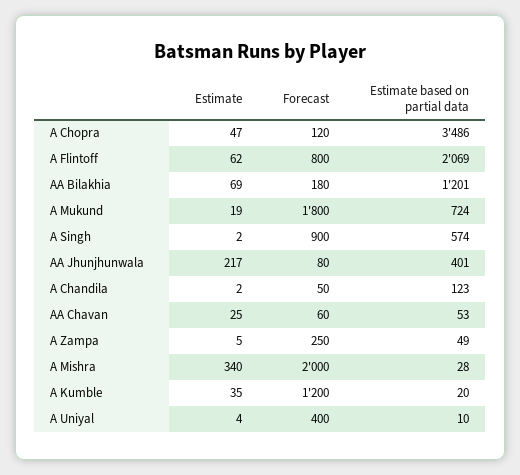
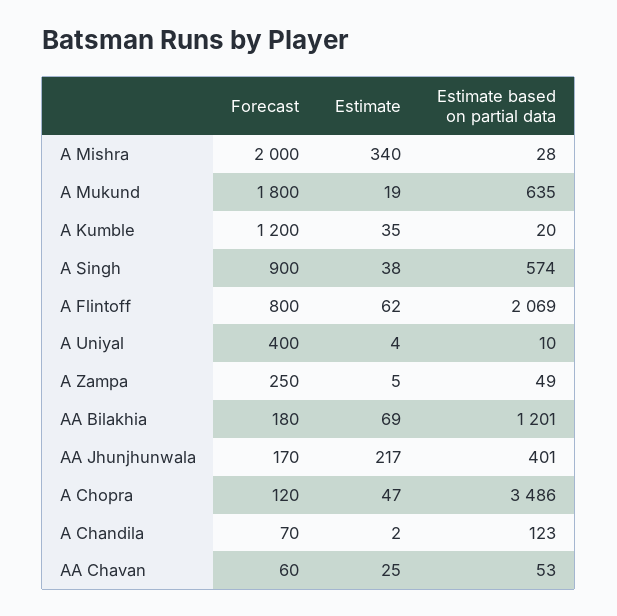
Estimate based on partial data, A Mukund: 724 -> 635
Estimate, A Singh: 2 -> 38
Forecast, AA Jhunjhunwala: 80 -> 170
Forecast, A Chandila: 50 -> 70

